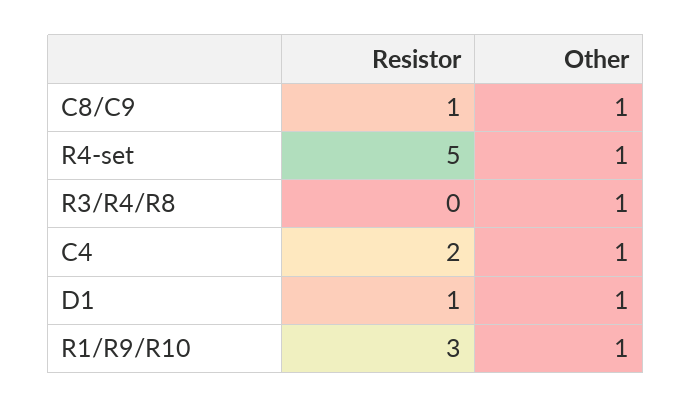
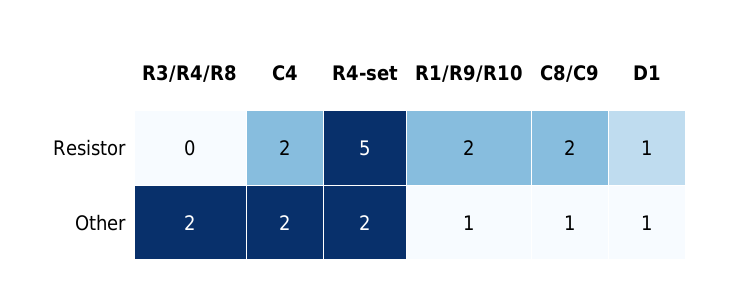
Resistor, C8/C9: 1 -> 2
Other, R4-set: 1 -> 2
Other, R3/R4/R8: 1 -> 2
Other, C4: 1 -> 2
Resistor, R1/R9/R10: 3 -> 2

